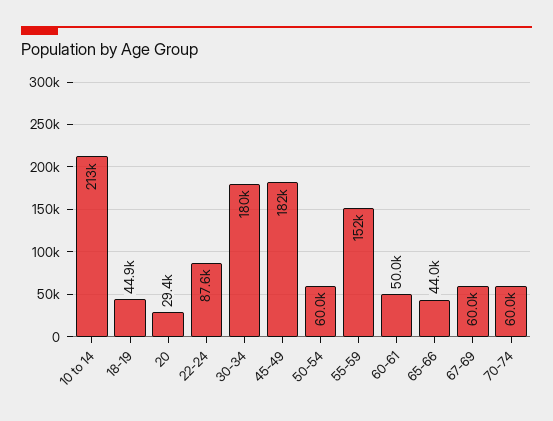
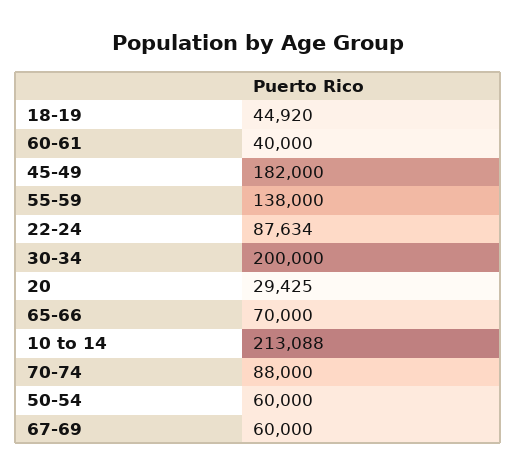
30-34: 180000 -> 200000
55-59: 152000 -> 138000
60-61: 50000 -> 40000
65-66: 44000 -> 70000
70-74: 60000 -> 88000

